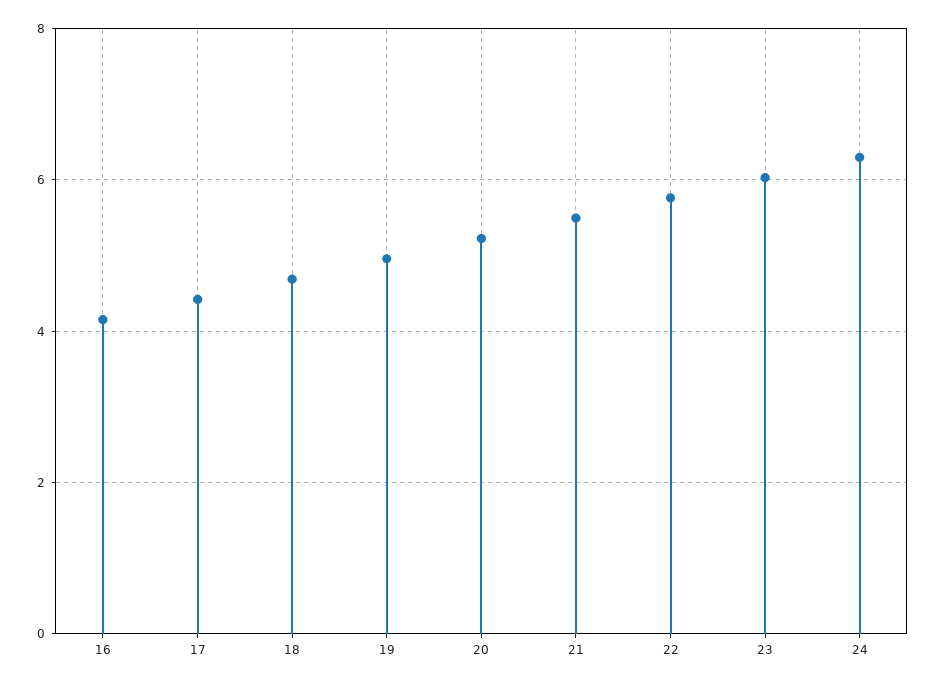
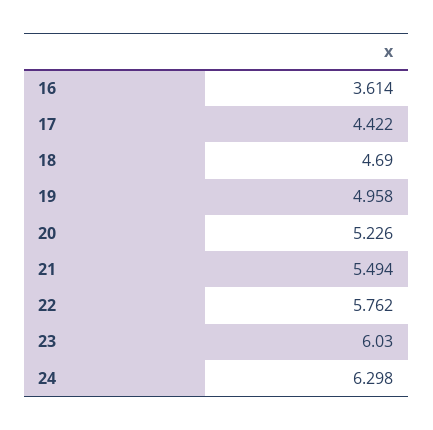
16: 4.2 -> 3.614

